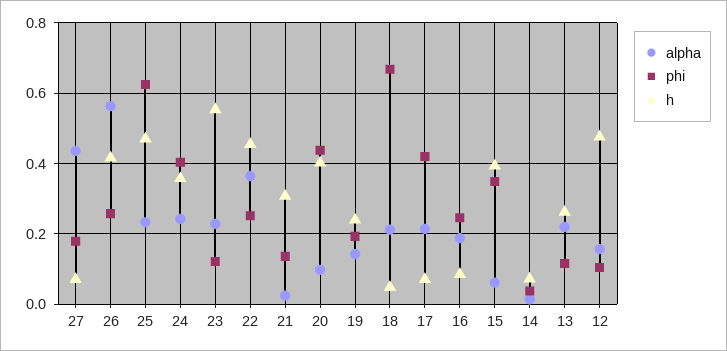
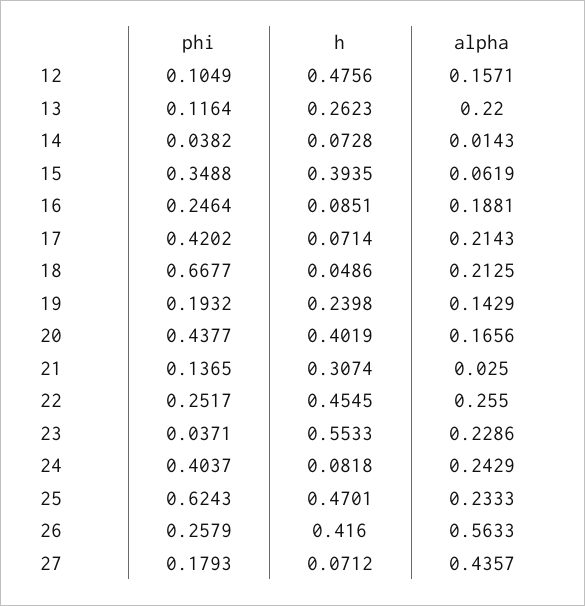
h, 24: 0.36 -> 0.0818
phi, 23: 0.12 -> 0.0371
alpha, 22: 0.36 -> 0.255
alpha, 20: 0.1 -> 0.1656

